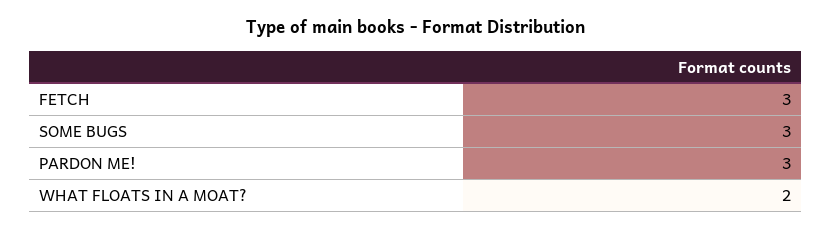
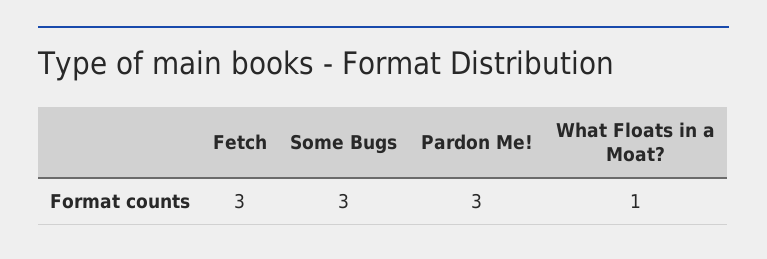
WHAT FLOATS IN A MOAT?: 2 -> 1

